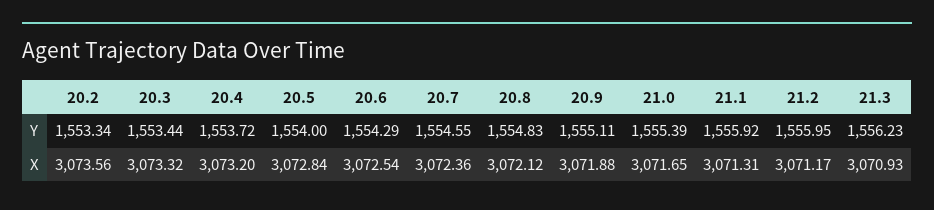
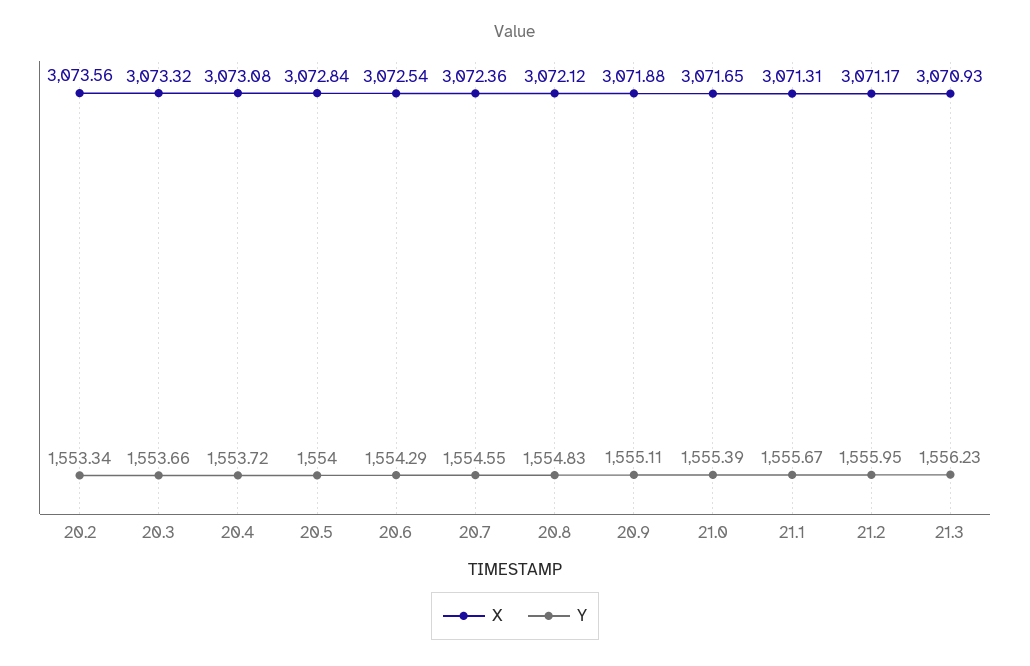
Y, 20.3: 1553.44 -> 1553.66
Y, 21.1: 1555.92 -> 1555.67
X, 20.4: 3073.2 -> 3073.08

